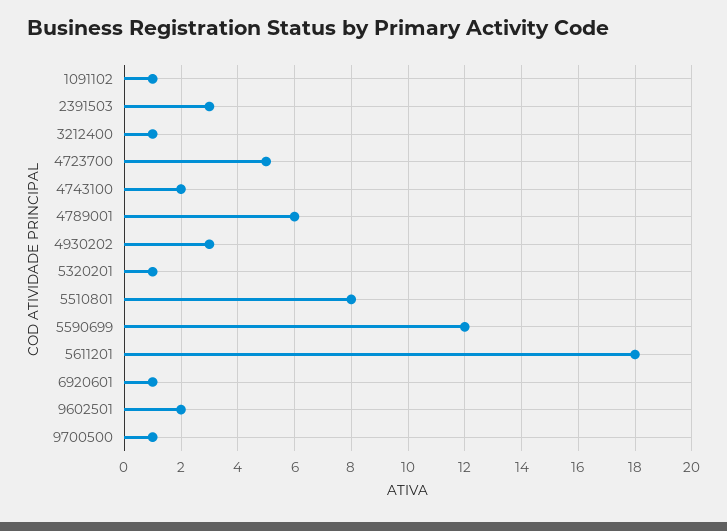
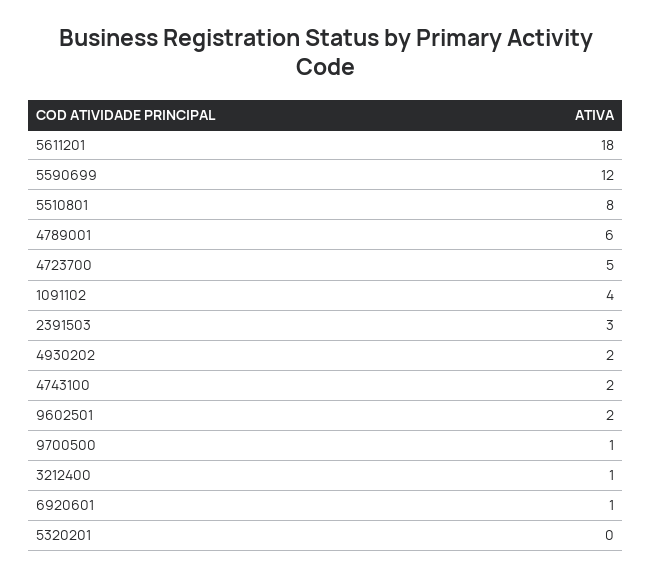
1091102: 1 -> 4
4930202: 3 -> 2
5320201: 1 -> 0

